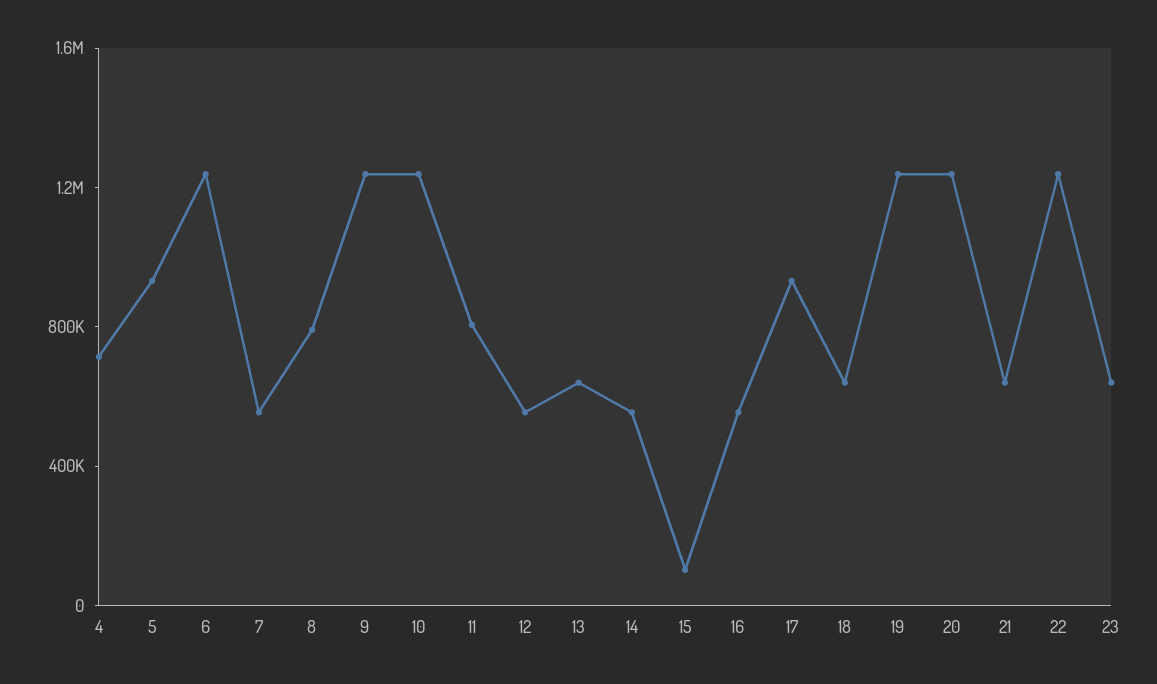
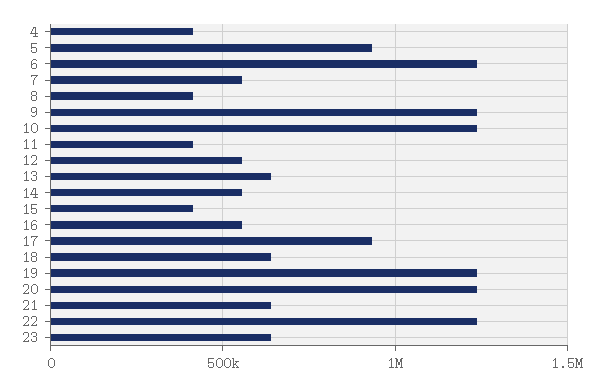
4: 700000 -> 400000
8: 800000 -> 400000
11: 800000 -> 400000
15: 100000 -> 400000

